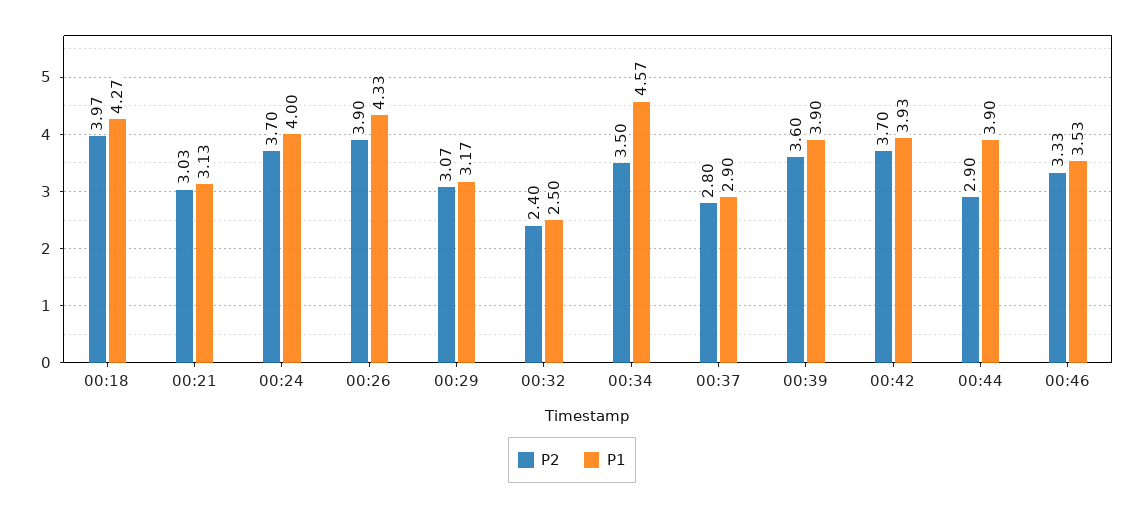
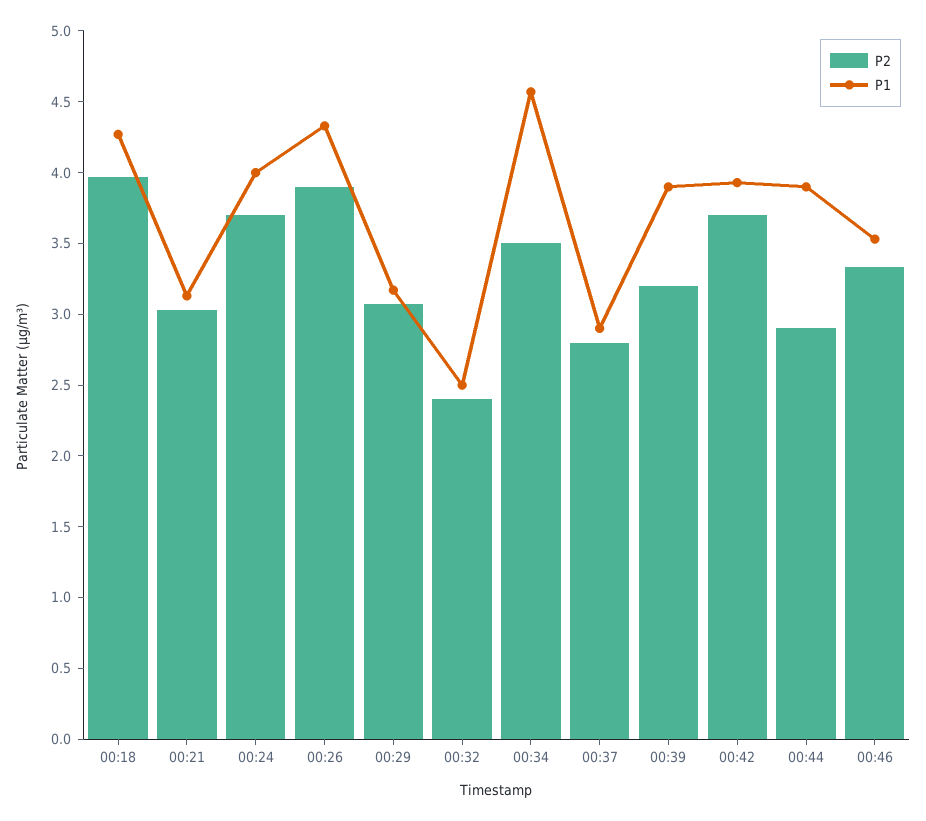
P2, 00:39: 3.6 -> 3.2

